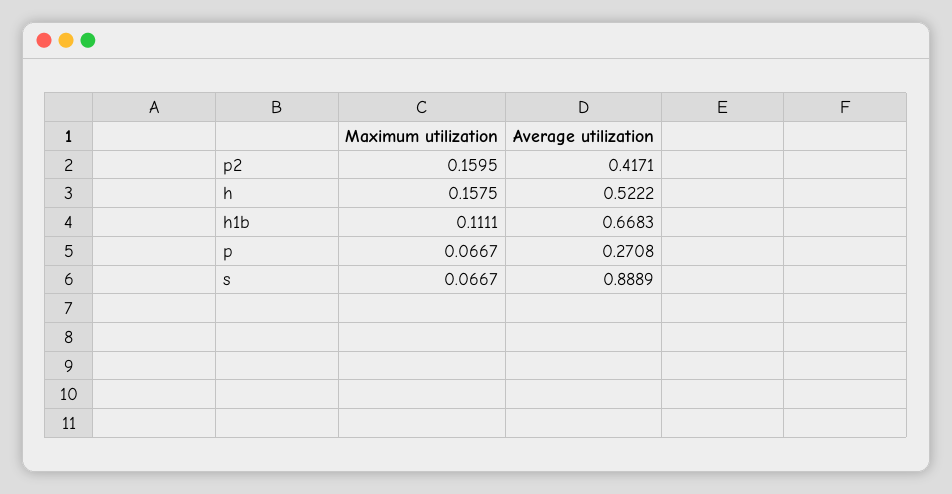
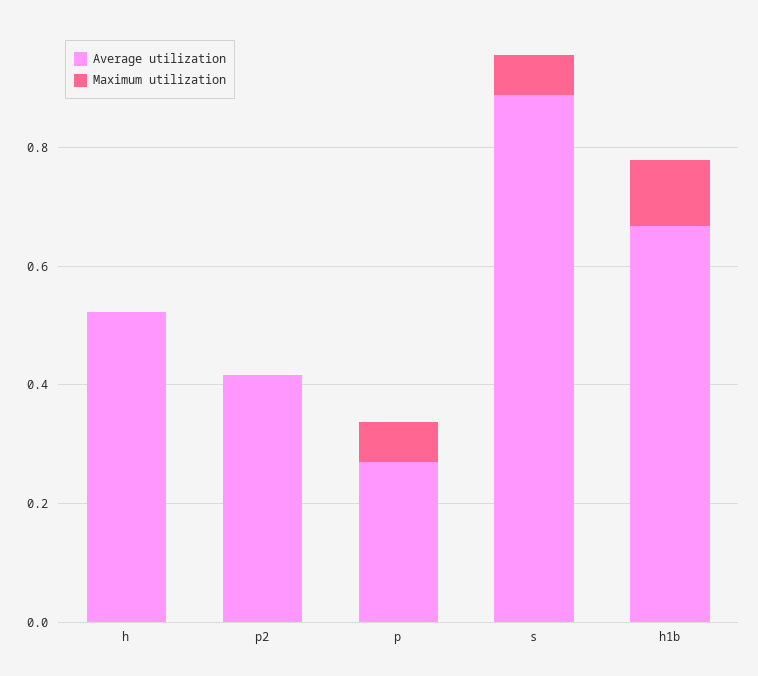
Maximum utilization, p2: 0.1595 -> 0
Maximum utilization, h: 0.1575 -> 0

